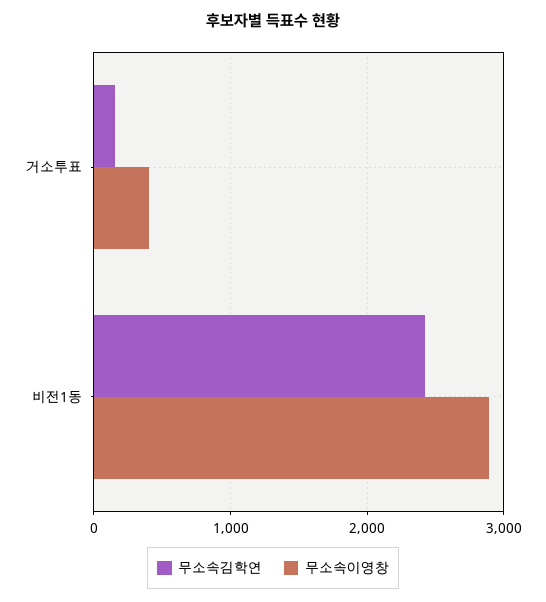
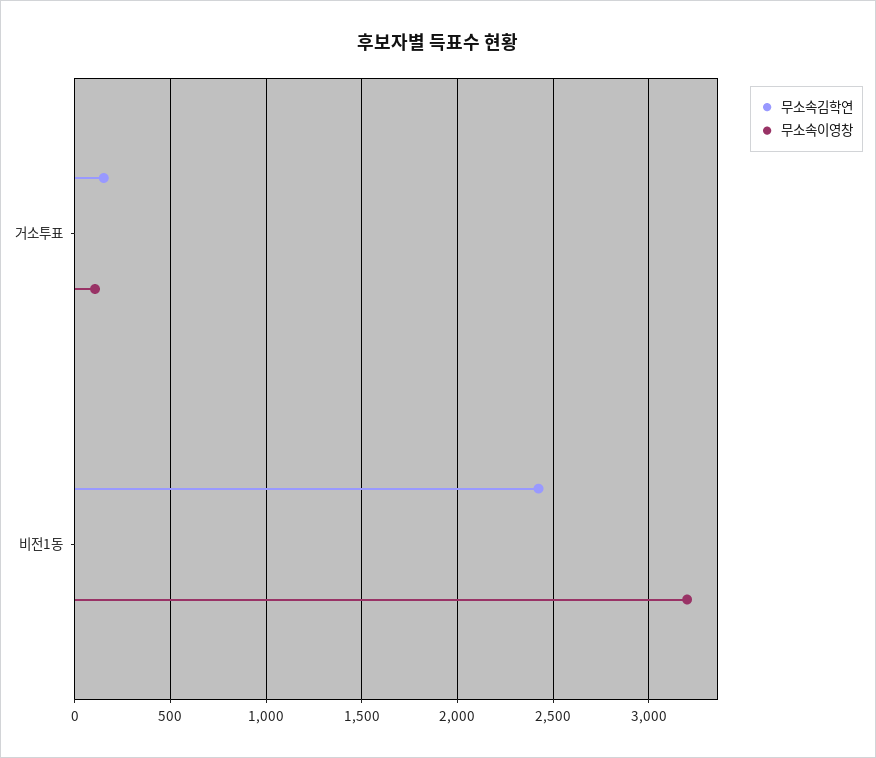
무소속이영창, 거소투표: 400 -> 100
무소속이영창, 비전1동: 2900 -> 3200

